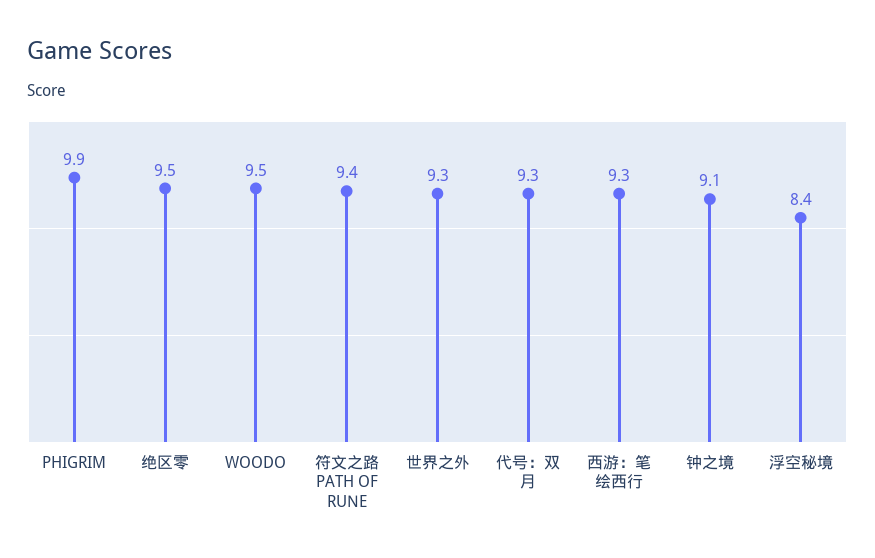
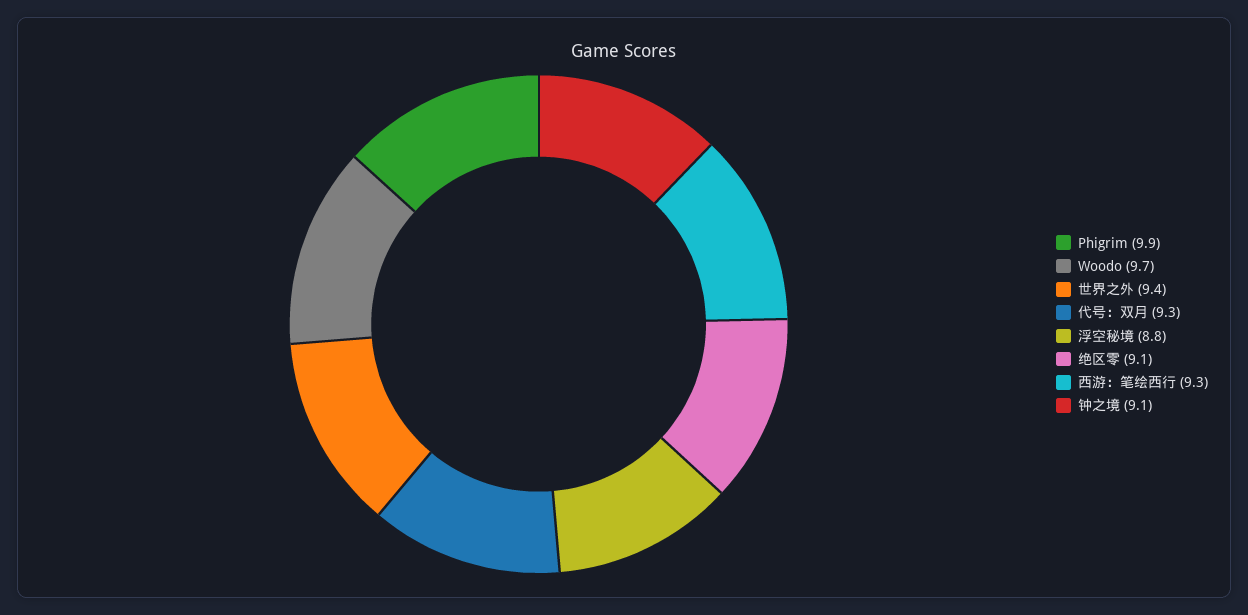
绝区零: 9.5 -> 9.1
WOODO: 9.5 -> 9.7
符文之路 PATH OF RUNE: 9.4 -> none
世界之外: 9.3 -> 9.4
浮空秘境: 8.4 -> 8.8

